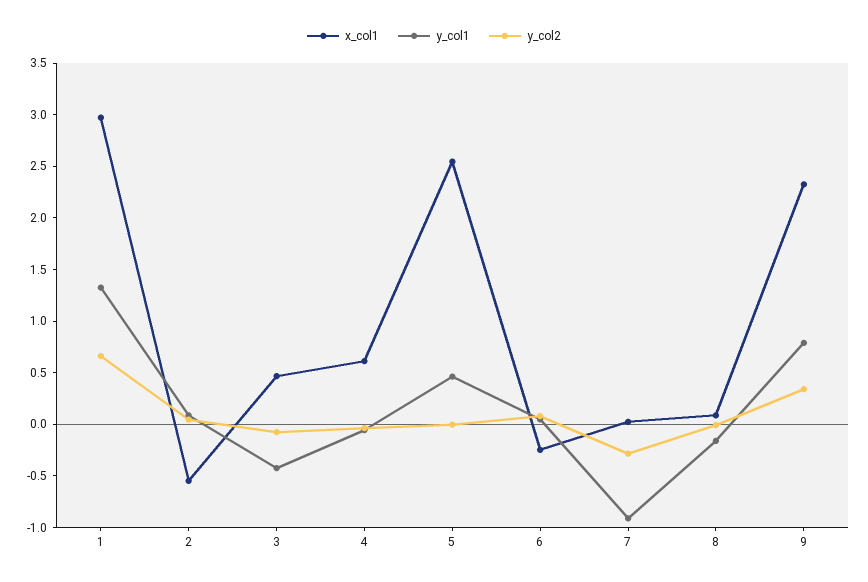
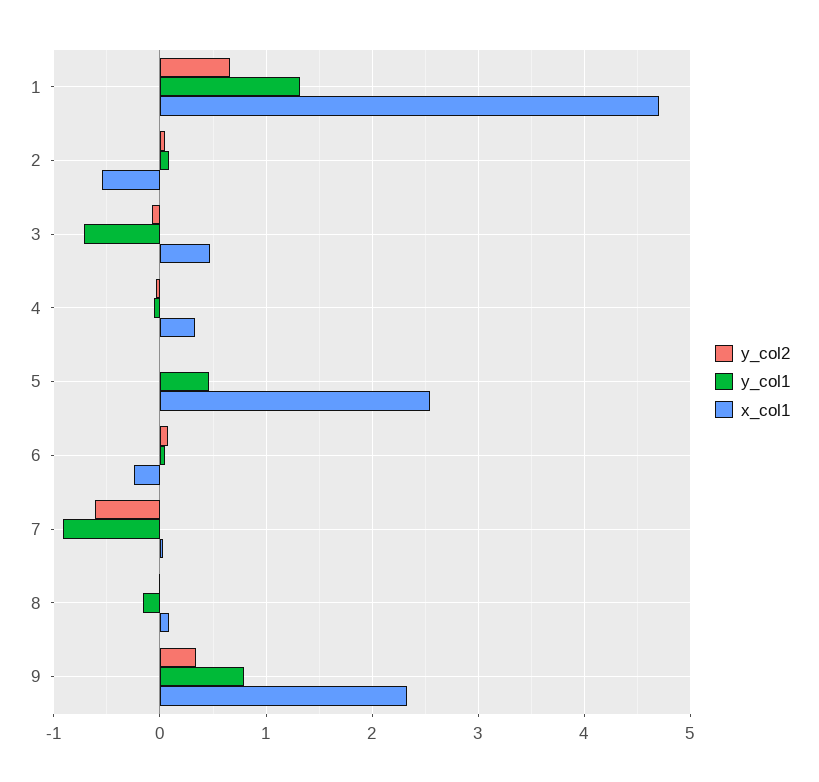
x_col1, 1: 3 -> 4.7
y_col1, 3: -0.4 -> -0.7
x_col1, 4: 0.6 -> 0.3
y_col2, 7: -0.3 -> -0.6

